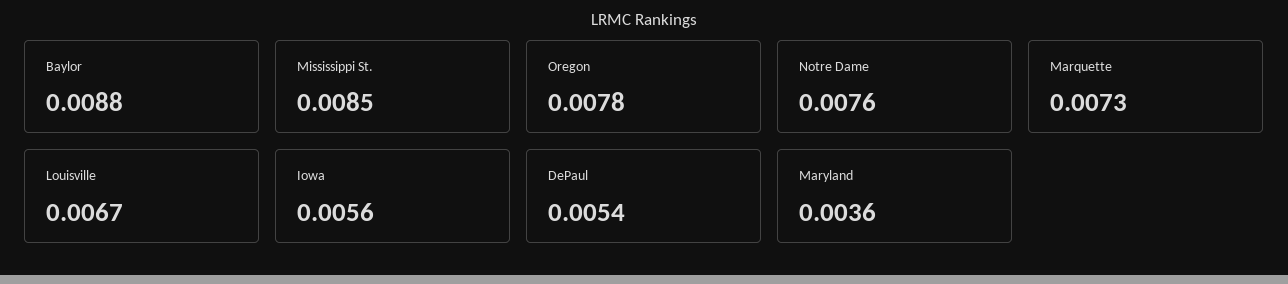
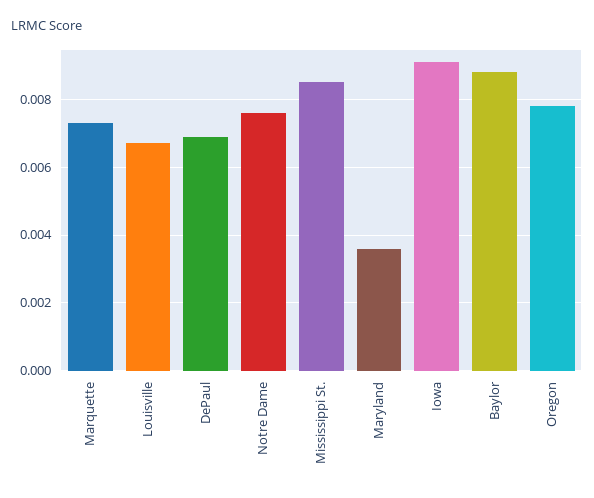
Iowa: 0.0056 -> 0.009
DePaul: 0.0054 -> 0.007

